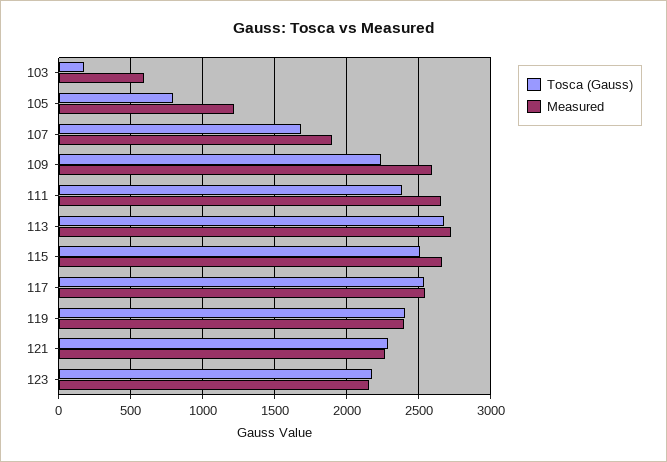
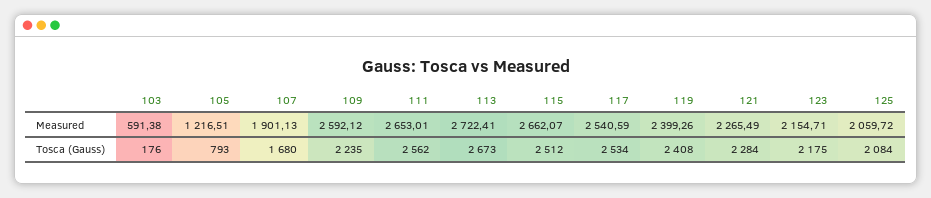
Tosca (Gauss), 111: 2400 -> 2562
Measured, 125: none -> 2059.72
Tosca (Gauss), 125: none -> 2084

